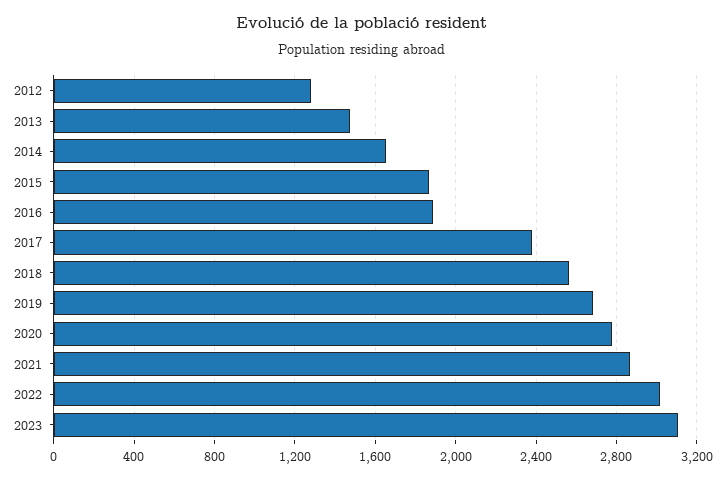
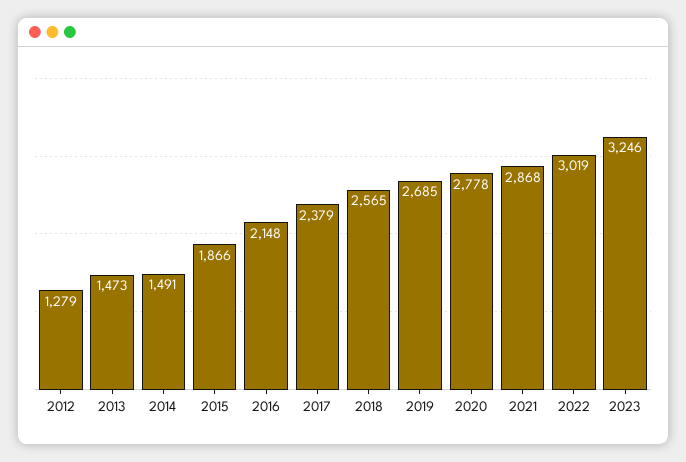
2014: 1650 -> 1491
2016: 1900 -> 2148
2023: 3100 -> 3246

